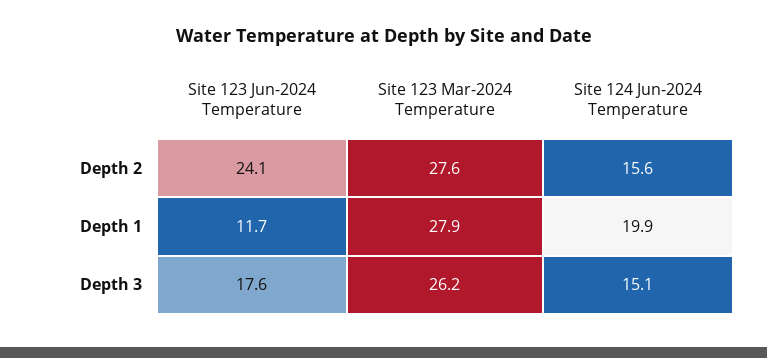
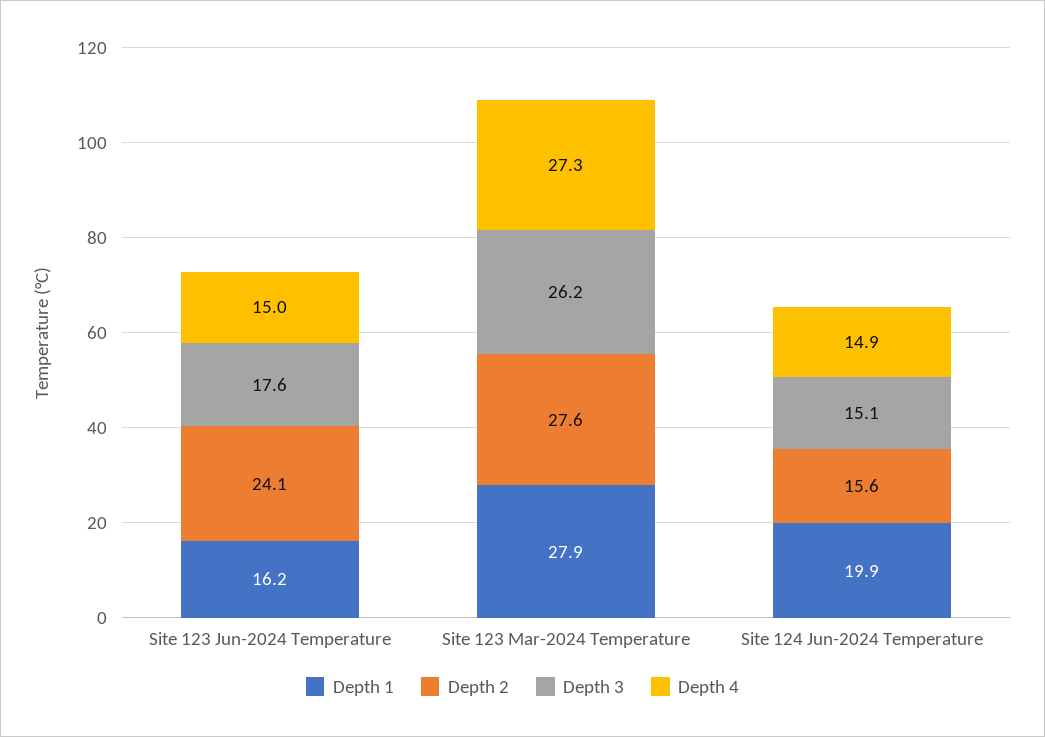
Depth 1, Site 123 Jun-2024 Temperature: 11.7 -> 16.2
Depth 4, Site 123 Jun-2024 Temperature: none -> 15
Depth 4, Site 123 Mar-2024 Temperature: none -> 27.3
Depth 4, Site 124 Jun-2024 Temperature: none -> 14.9

